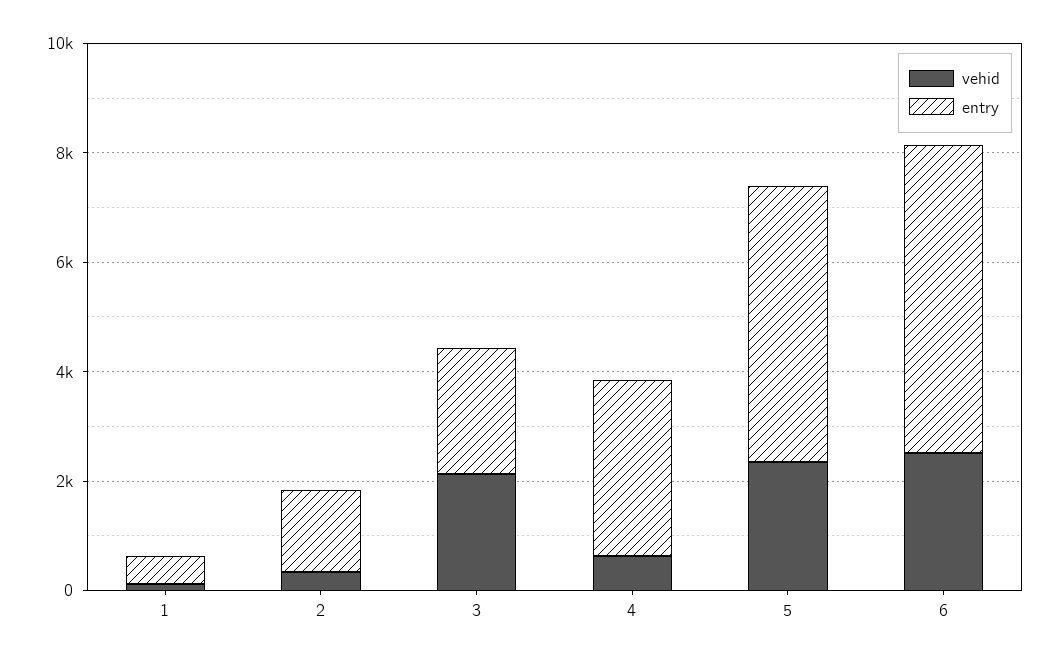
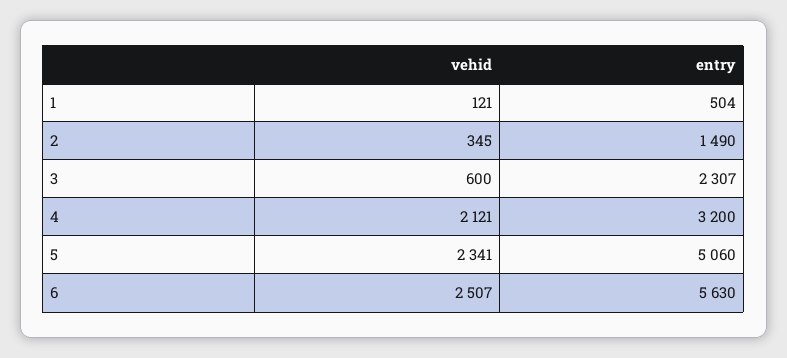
vehid, 3: 2000 -> 600
vehid, 4: 500 -> 2121

